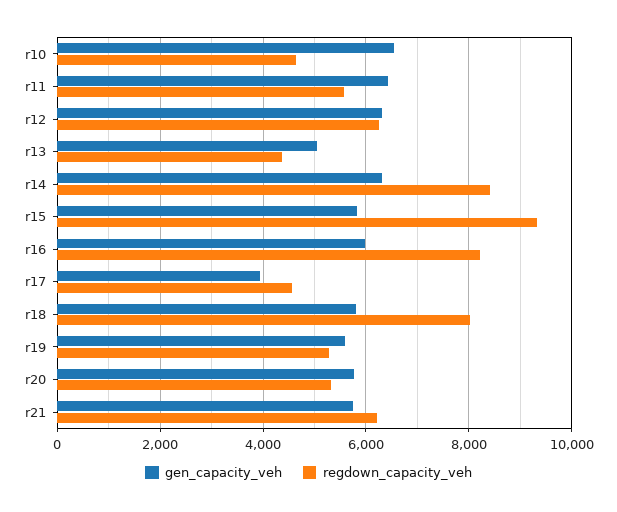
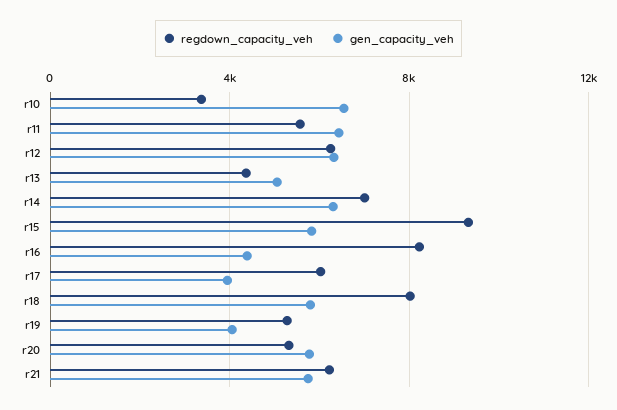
regdown_capacity_veh, r10: 4600 -> 3500
regdown_capacity_veh, r14: 8400 -> 7000
gen_capacity_veh, r16: 6000 -> 4500
regdown_capacity_veh, r17: 4600 -> 6000
gen_capacity_veh, r19: 5600 -> 4000

